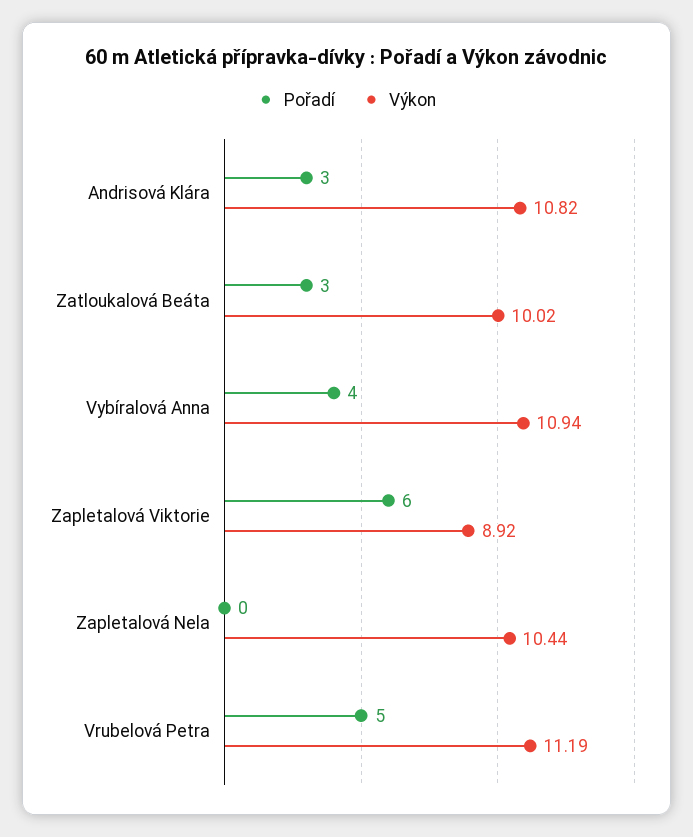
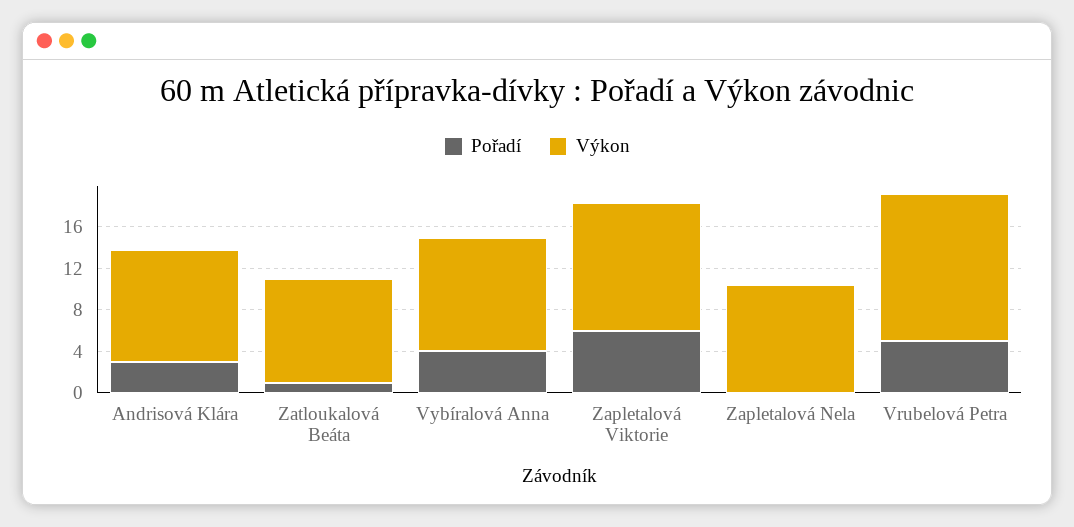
Pořadí, Zatloukalová Beáta: 3 -> 1
Výkon, Zapletalová Viktorie: 8.92 -> 12
Výkon, Vrubelová Petra: 11.19 -> 14

